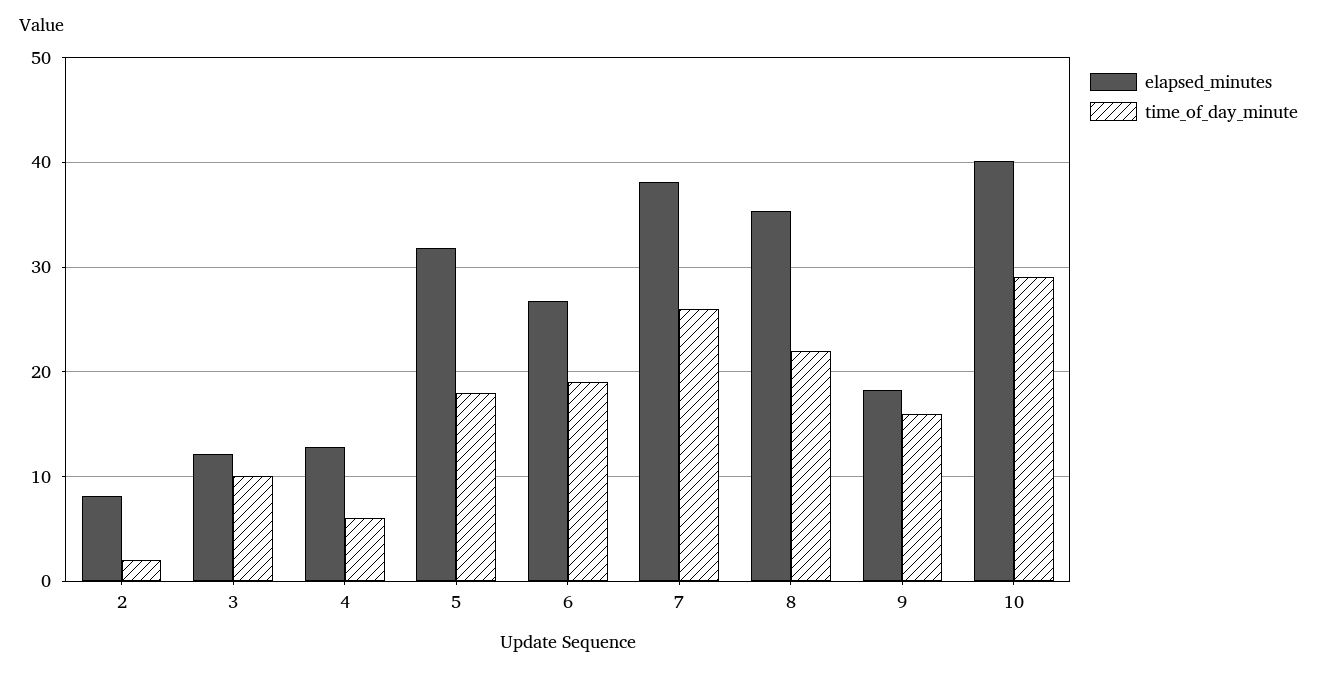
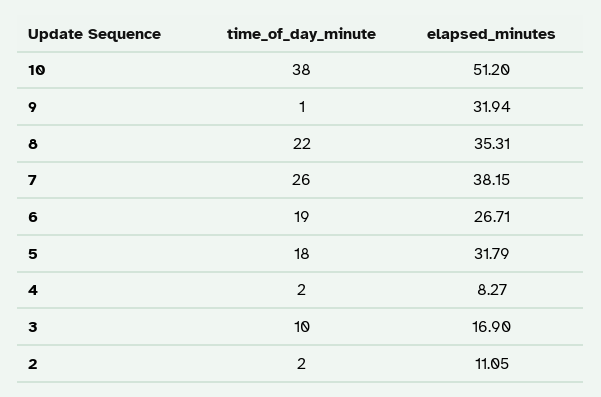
elapsed_minutes, 2: 8 -> 11.05
elapsed_minutes, 3: 12 -> 16.9
elapsed_minutes, 4: 13 -> 8.27
time_of_day_minute, 4: 6 -> 2
elapsed_minutes, 9: 18 -> 31.94
time_of_day_minute, 9: 16 -> 1
elapsed_minutes, 10: 40 -> 51.2
time_of_day_minute, 10: 29 -> 38

